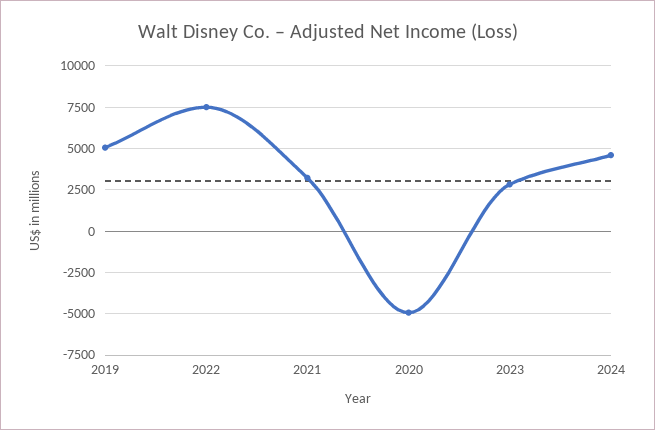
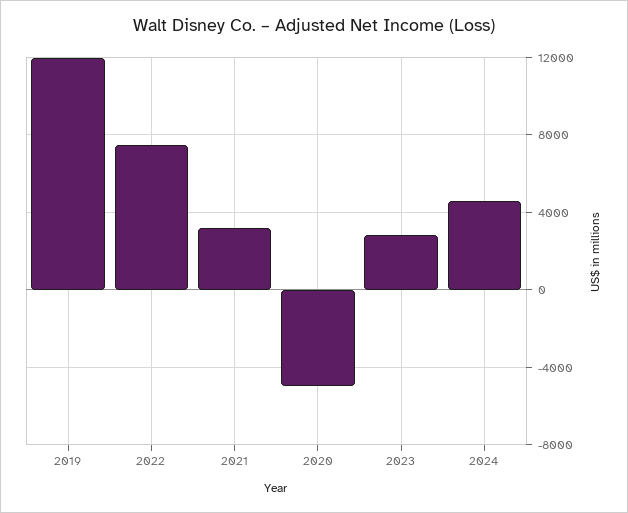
2019: 5000 -> 12000

